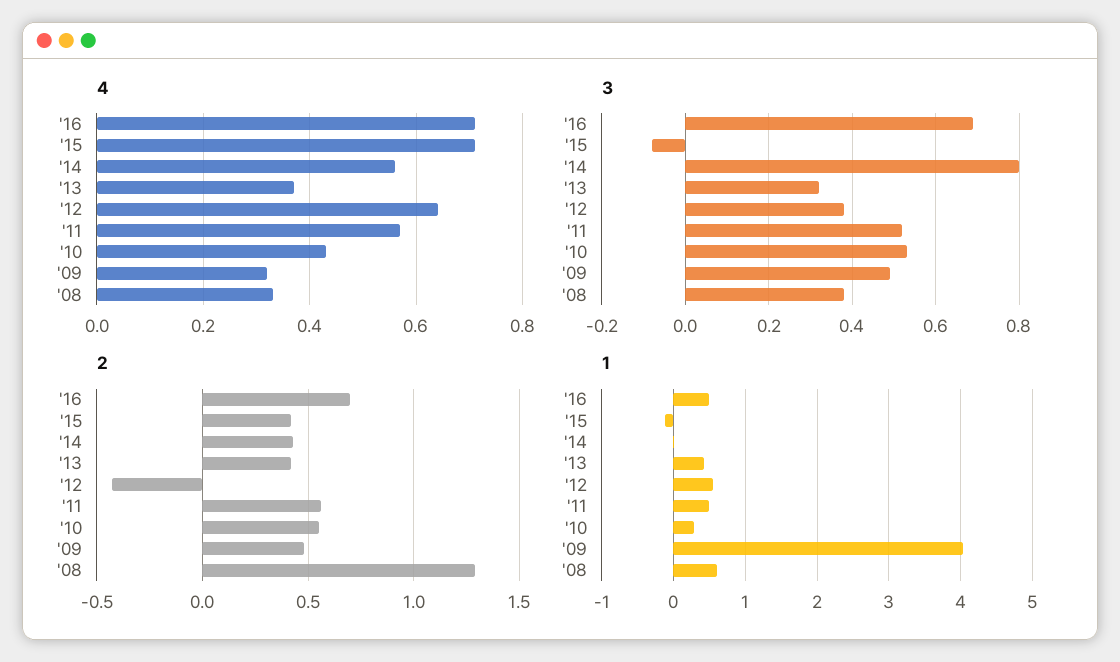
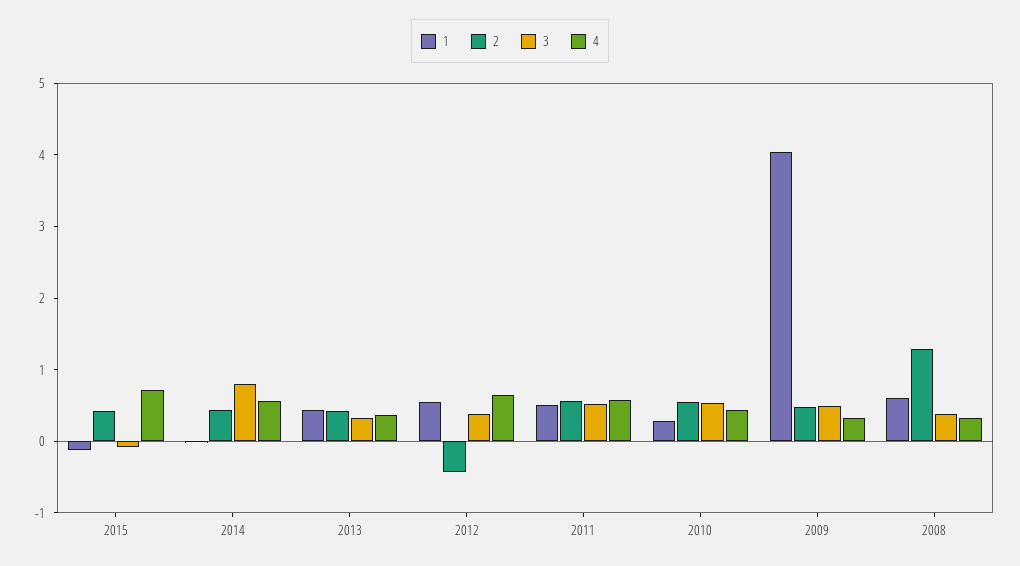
4, '16: 0.7 -> none
3, '16: 0.7 -> none
2, '16: 0.7 -> none
1, '16: 0.5 -> none

